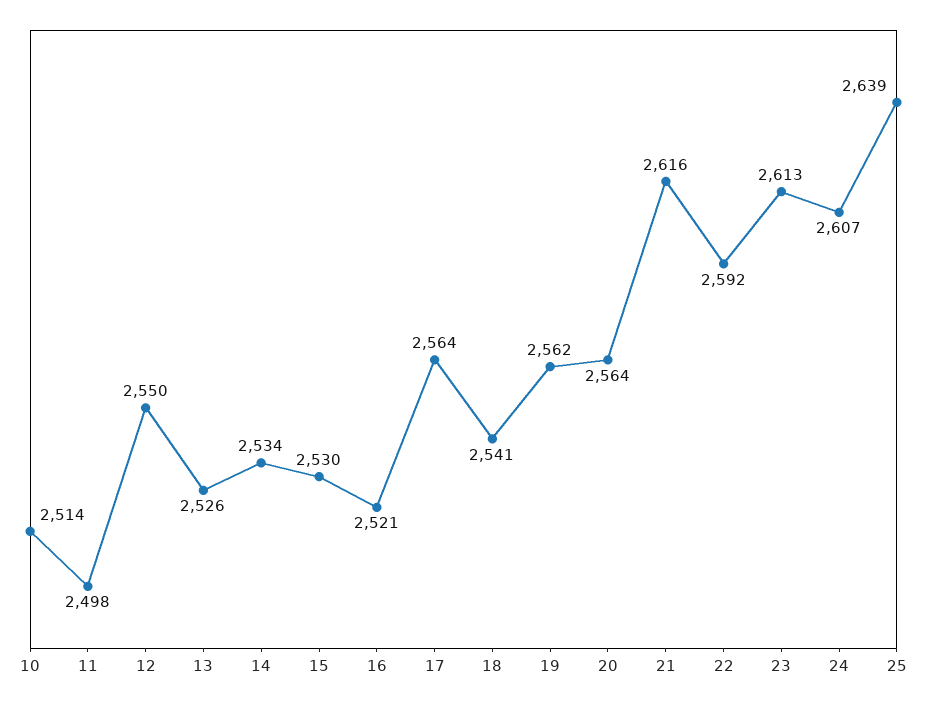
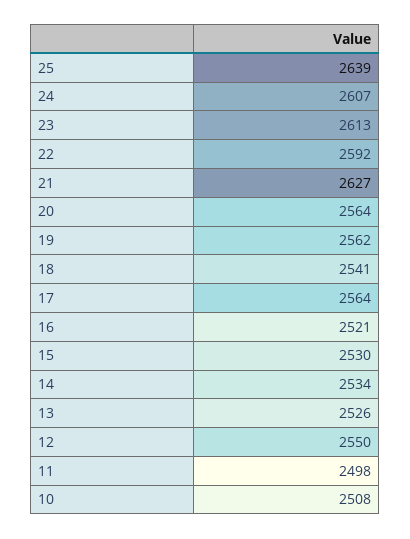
10: 2514 -> 2508
21: 2616 -> 2627

